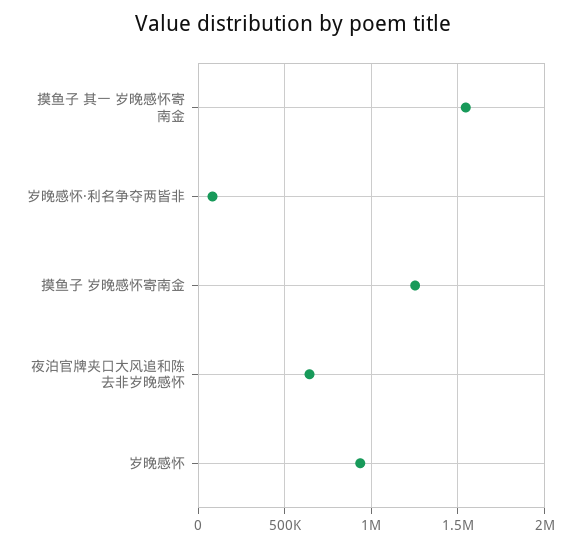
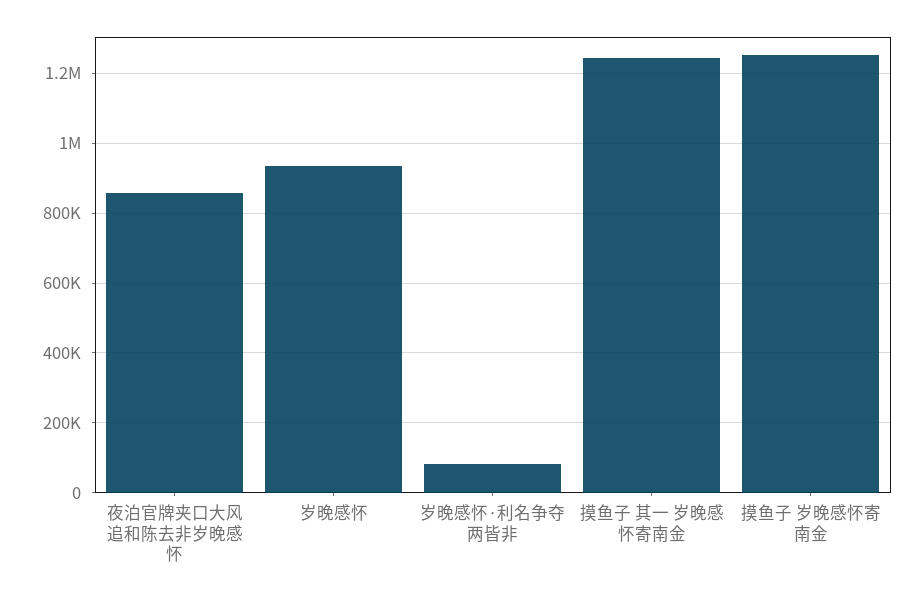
摸鱼子 其一 岁晚感怀寄南金: 1550000 -> 1240000
夜泊官牌夹口大风追和陈去非岁晚感怀: 650000 -> 860000

